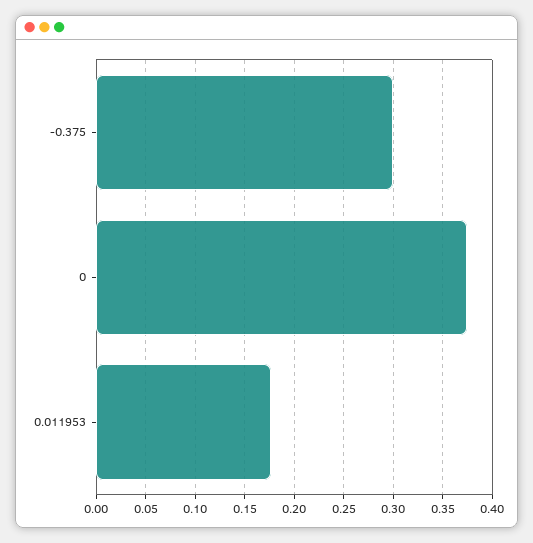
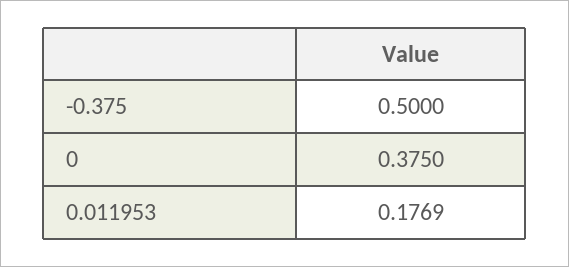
-0.375: 0.3 -> 0.5

